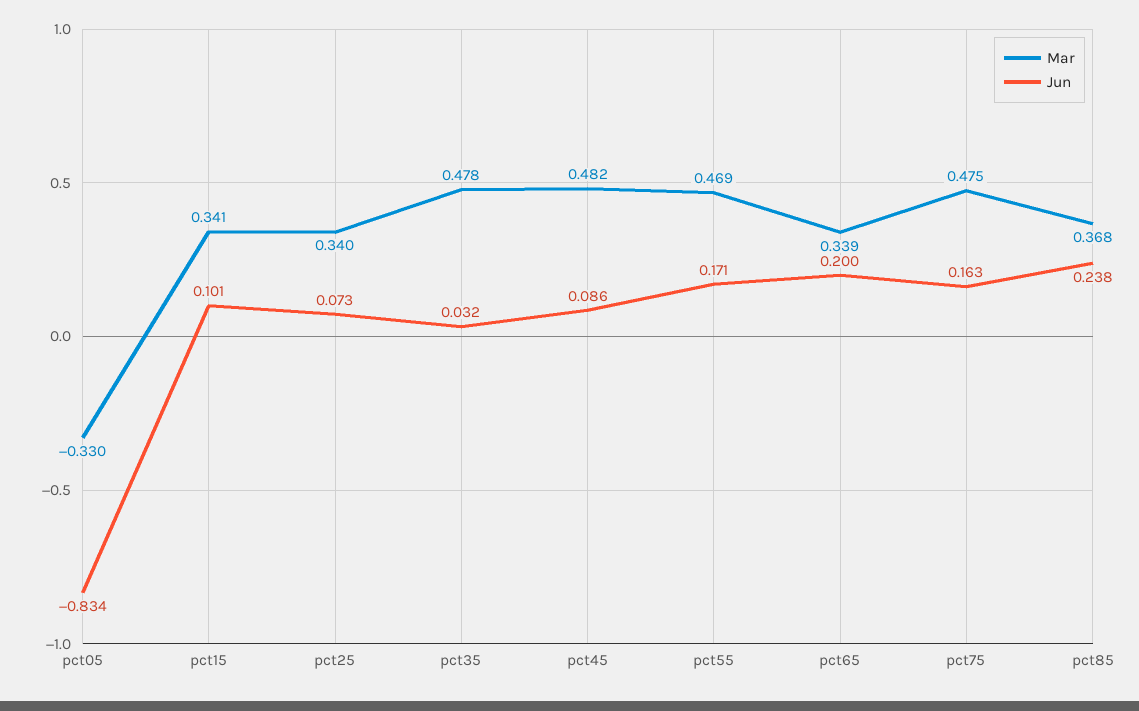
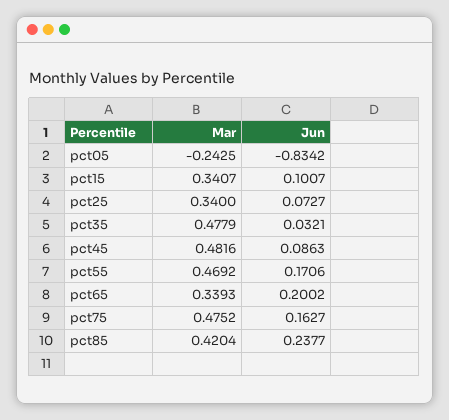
Mar, pct05: -0.33 -> -0.2425
Mar, pct85: 0.368 -> 0.4204

